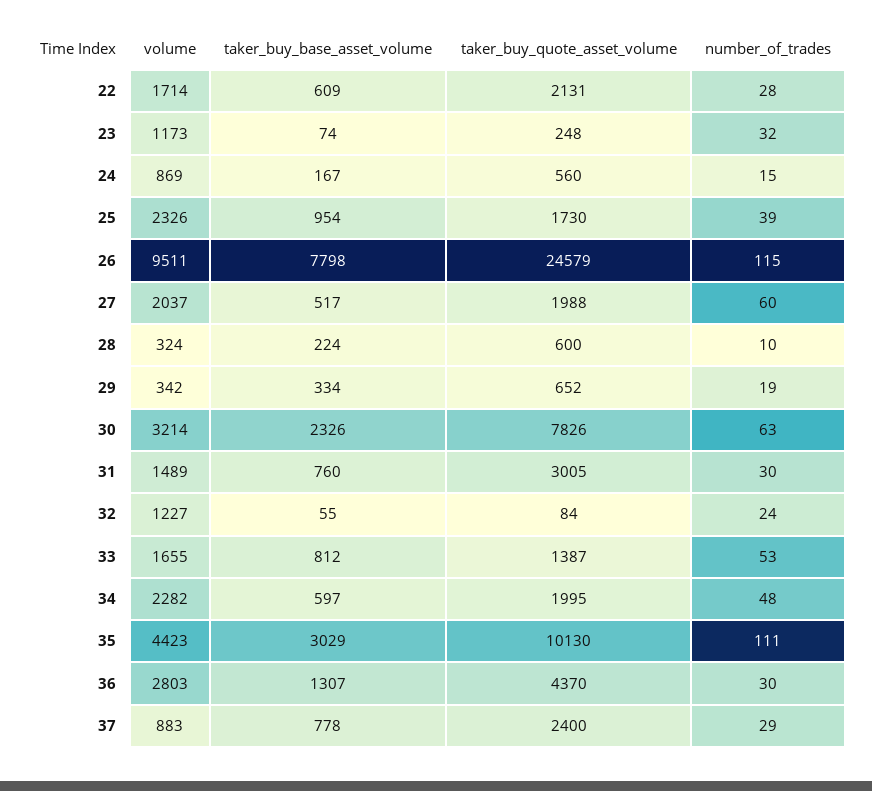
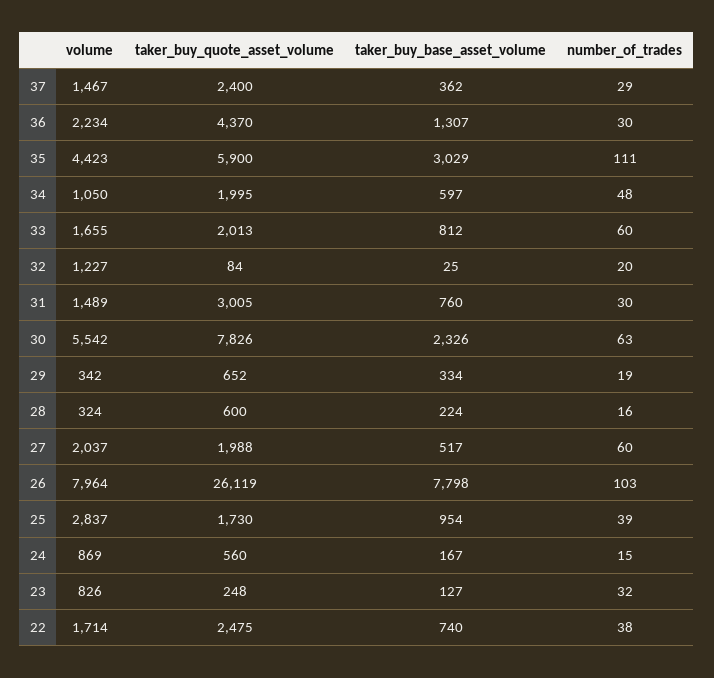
taker_buy_base_asset_volume, 22: 609 -> 740
taker_buy_quote_asset_volume, 22: 2131 -> 2475
number_of_trades, 22: 28 -> 38
volume, 23: 1173 -> 826
taker_buy_base_asset_volume, 23: 74 -> 127
volume, 25: 2326 -> 2837
volume, 26: 9511 -> 7964
taker_buy_quote_asset_volume, 26: 24579 -> 26119
number_of_trades, 26: 115 -> 103
number_of_trades, 28: 10 -> 16
volume, 30: 3214 -> 5542
taker_buy_base_asset_volume, 32: 55 -> 25
number_of_trades, 32: 24 -> 20
taker_buy_quote_asset_volume, 33: 1387 -> 2013
number_of_trades, 33: 53 -> 60
volume, 34: 2282 -> 1050
taker_buy_quote_asset_volume, 35: 10130 -> 5900
volume, 36: 2803 -> 2234
volume, 37: 883 -> 1467
taker_buy_base_asset_volume, 37: 778 -> 362

